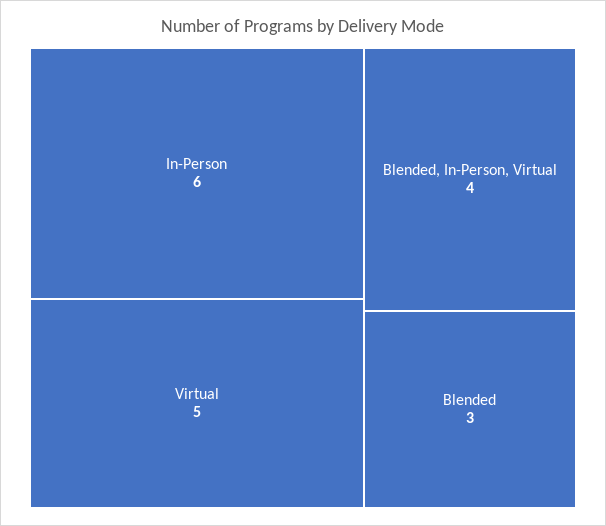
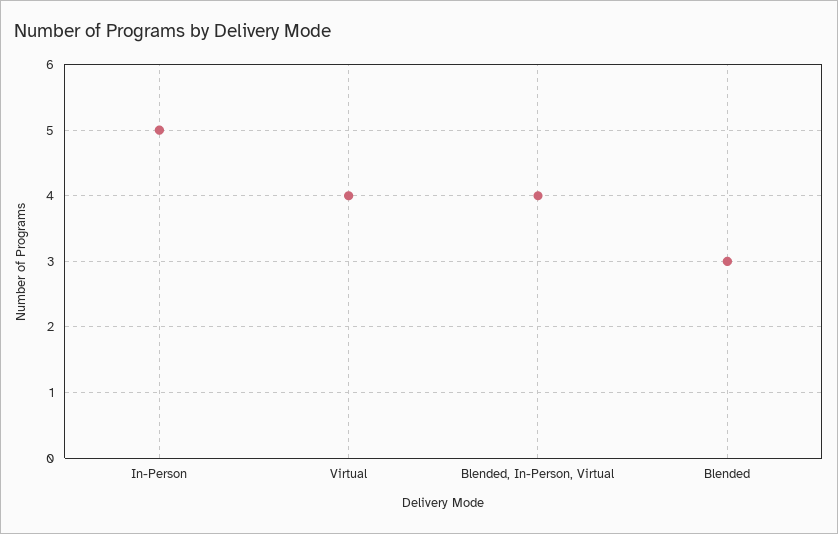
In-Person: 6 -> 5
Virtual: 5 -> 4

